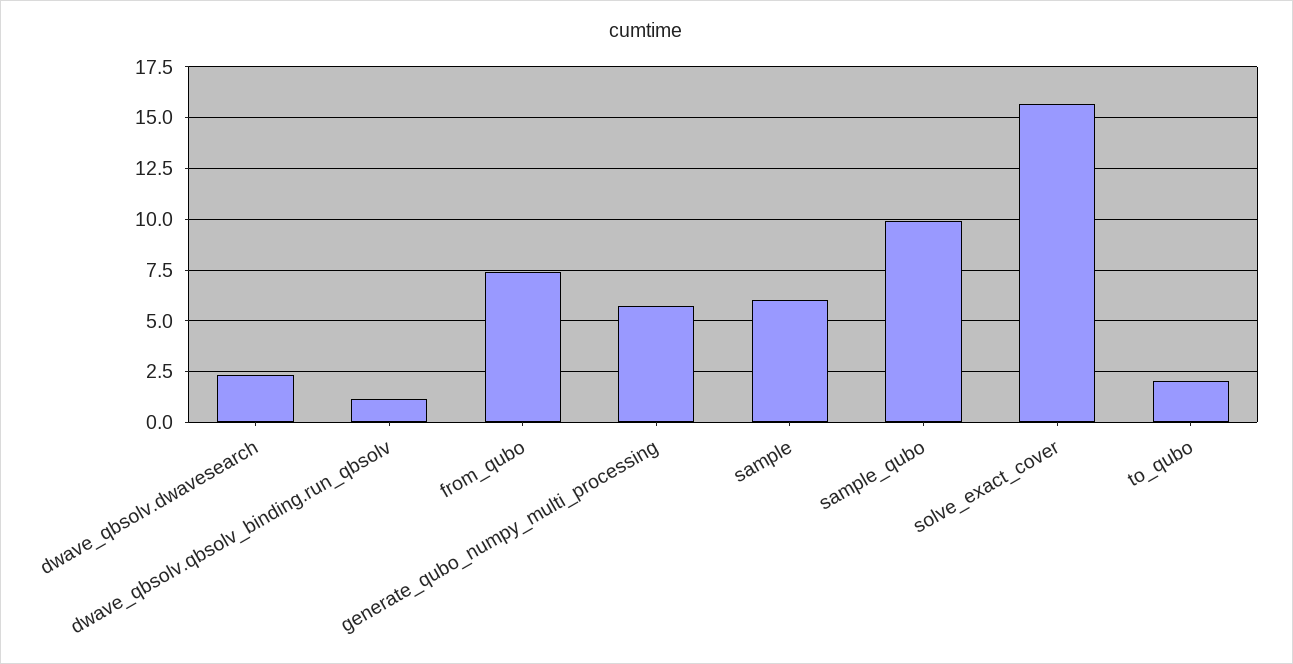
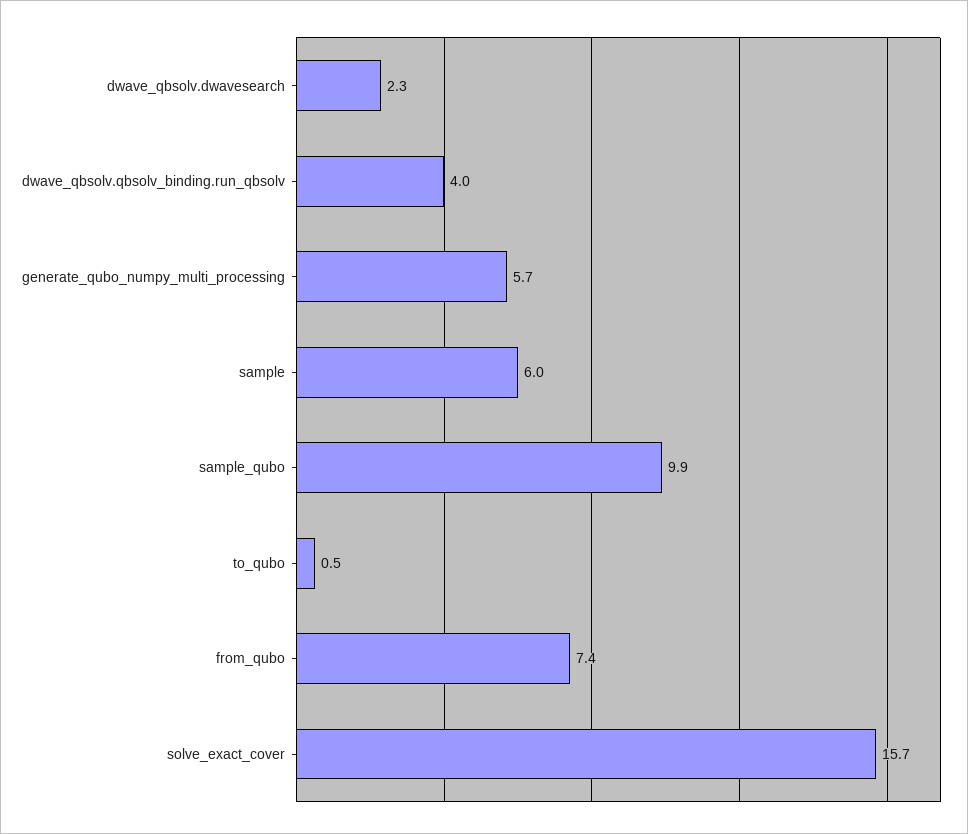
dwave_qbsolv.qbsolv_binding.run_qbsolv: 1 -> 4
to_qubo: 2 -> 0.5

